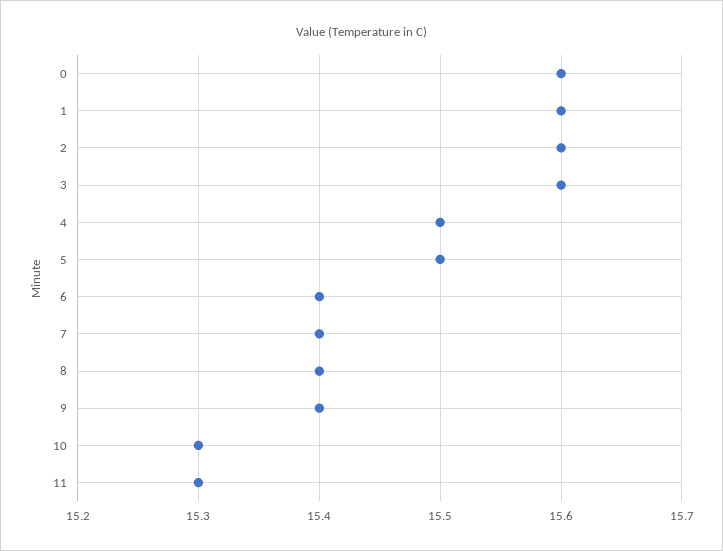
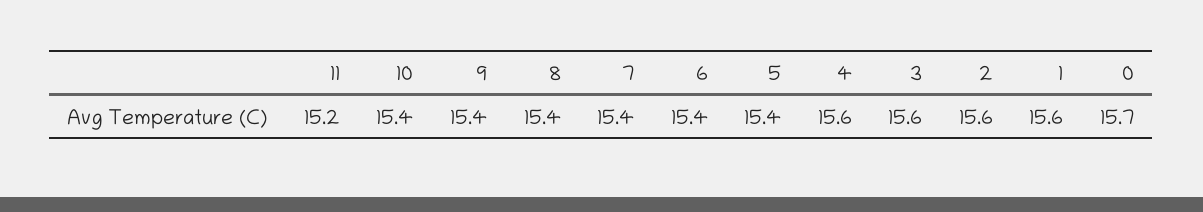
0: 15.6 -> 15.7
4: 15.5 -> 15.6
5: 15.5 -> 15.4
10: 15.3 -> 15.4
11: 15.3 -> 15.2

